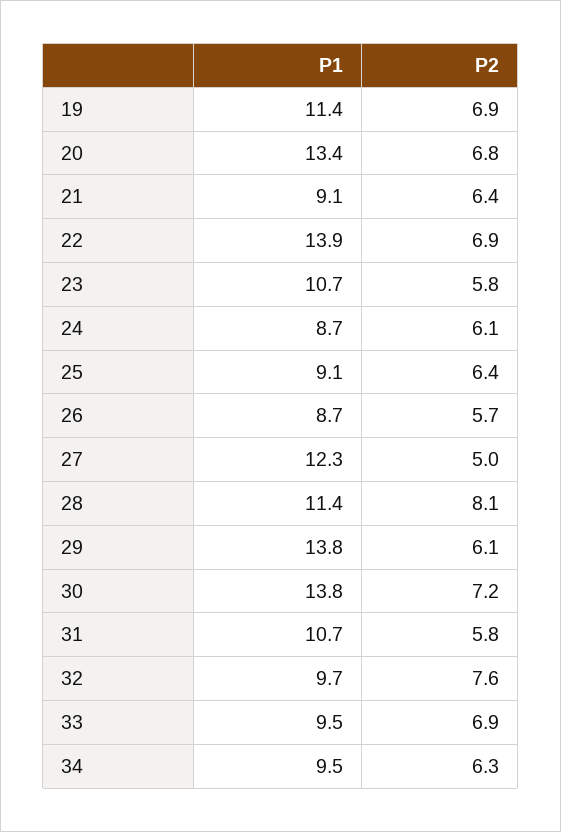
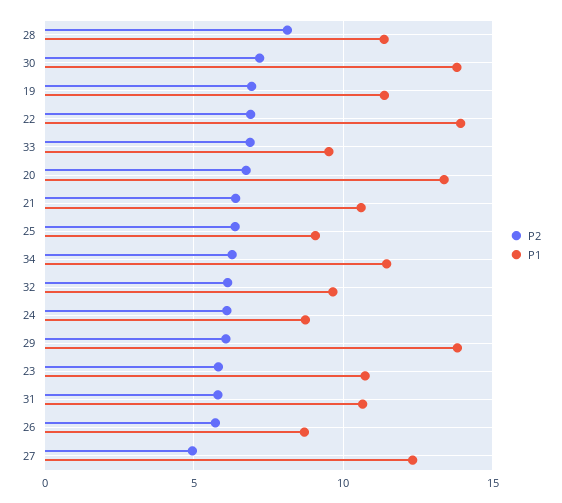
P1, 21: 9.1 -> 10.5
P2, 32: 7.6 -> 6
P1, 34: 9.5 -> 11.5

